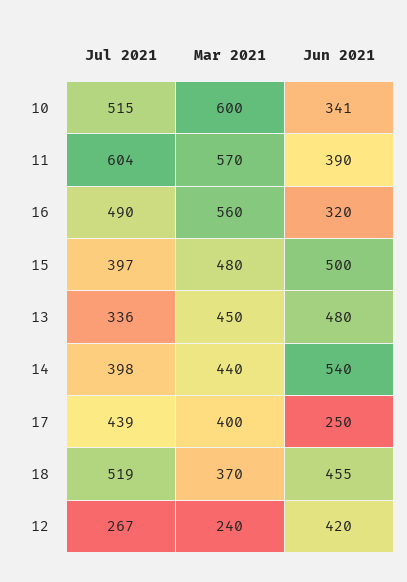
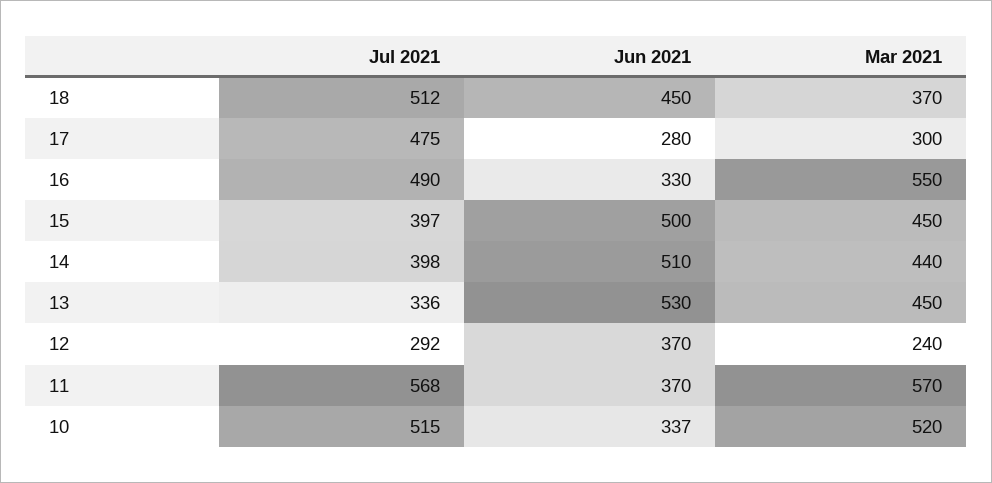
Mar 2021, 10: 600 -> 520
Jun 2021, 10: 341 -> 337
Jul 2021, 11: 604 -> 568
Jun 2021, 11: 390 -> 370
Mar 2021, 16: 560 -> 550
Jun 2021, 16: 320 -> 330
Mar 2021, 15: 480 -> 450
Jun 2021, 13: 480 -> 530
Jun 2021, 14: 540 -> 510
Jul 2021, 17: 439 -> 475
Mar 2021, 17: 400 -> 300
Jun 2021, 17: 250 -> 280
Jul 2021, 18: 519 -> 512
Jun 2021, 18: 455 -> 450
Jul 2021, 12: 267 -> 292
Jun 2021, 12: 420 -> 370

